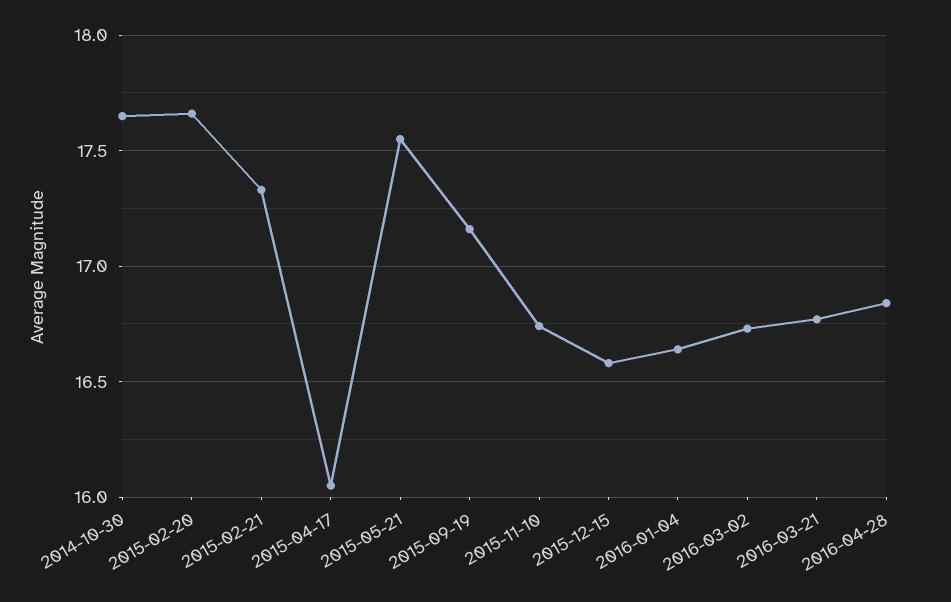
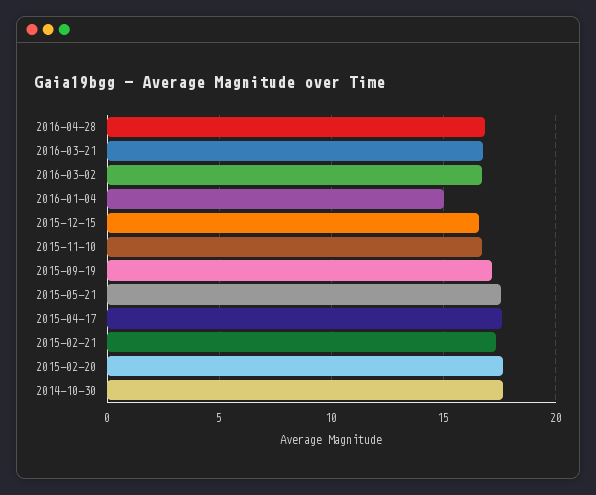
2015-04-17: 16.05 -> 17.5
2016-01-04: 16.65 -> 15

